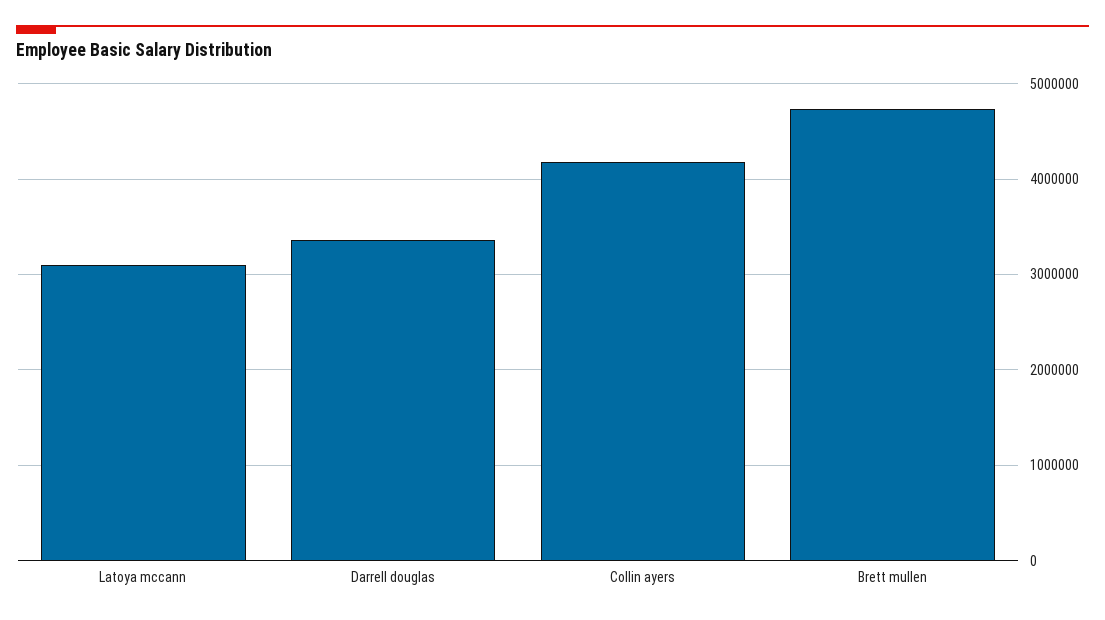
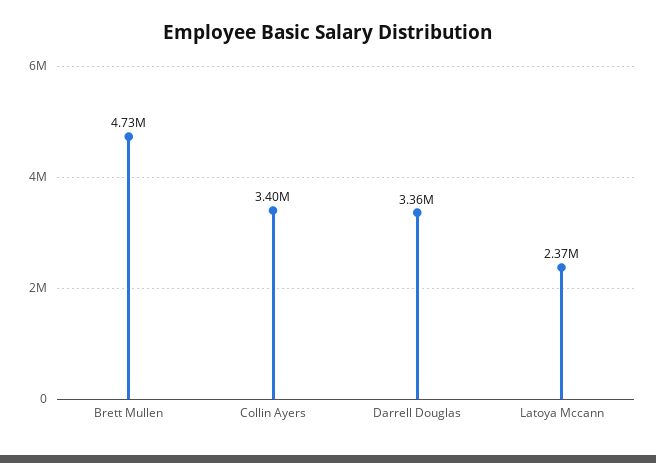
Latoya mccann: 3100000 -> 2370000
Collin ayers: 4200000 -> 3400000

